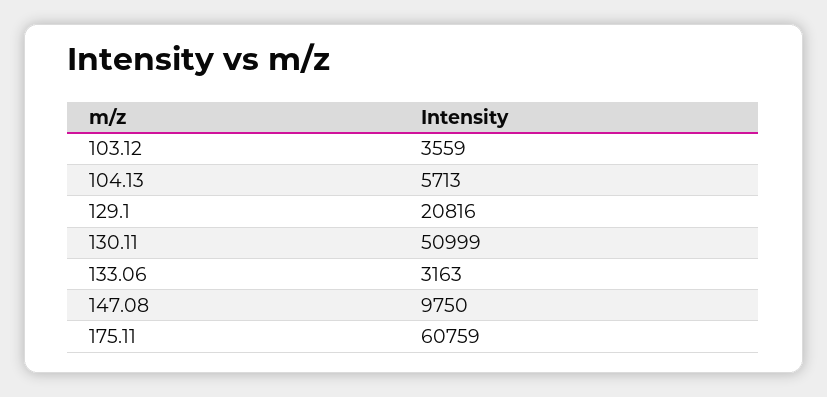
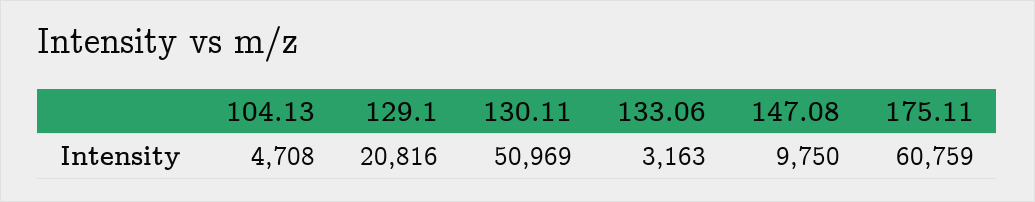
103.12: 3559 -> none
104.13: 5713 -> 4708
130.11: 50999 -> 50969

